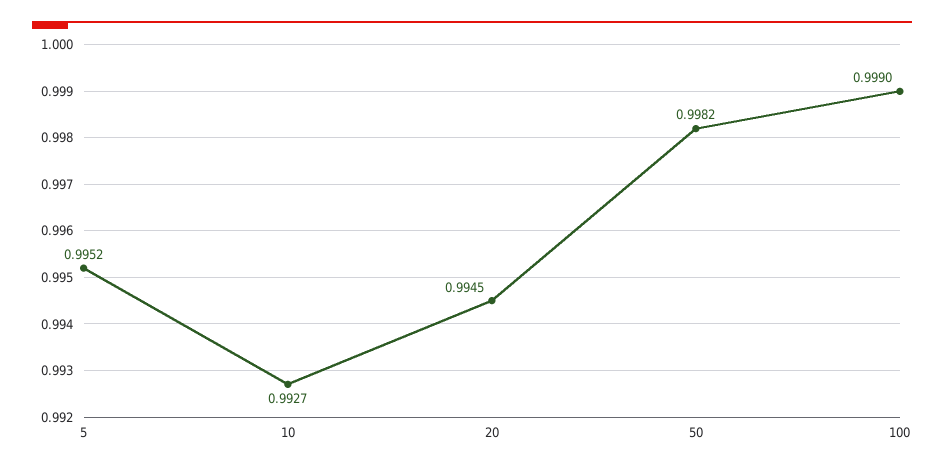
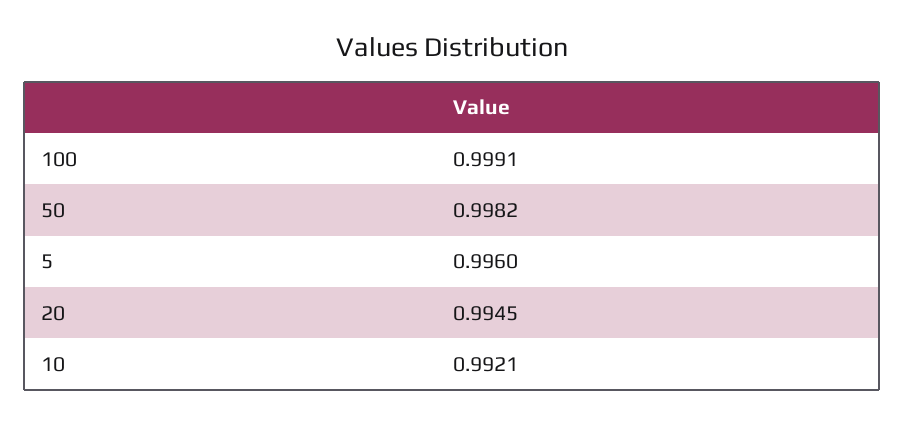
5: 0.9952 -> 0.996
10: 0.9927 -> 0.9921
100: 0.999 -> 0.9991

